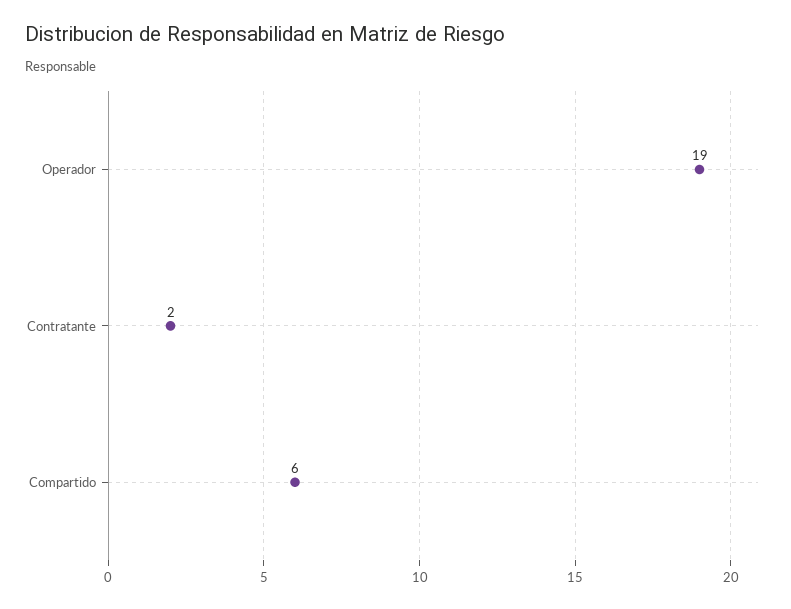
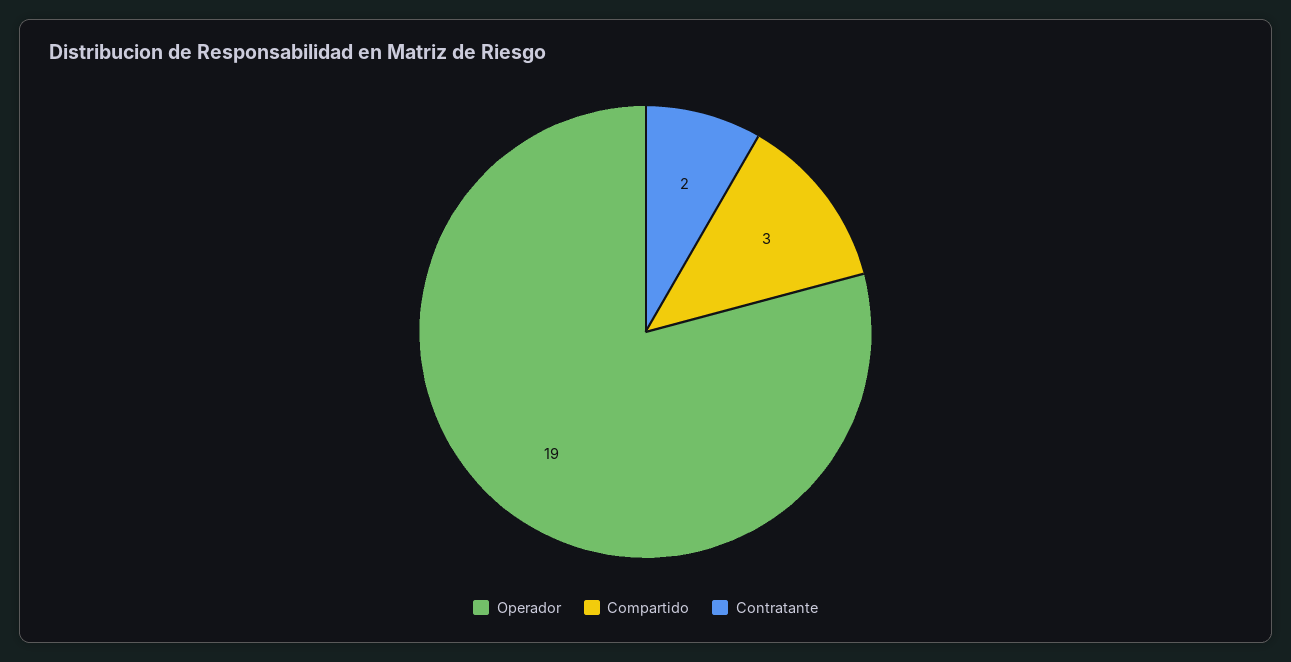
Compartido: 6 -> 3

